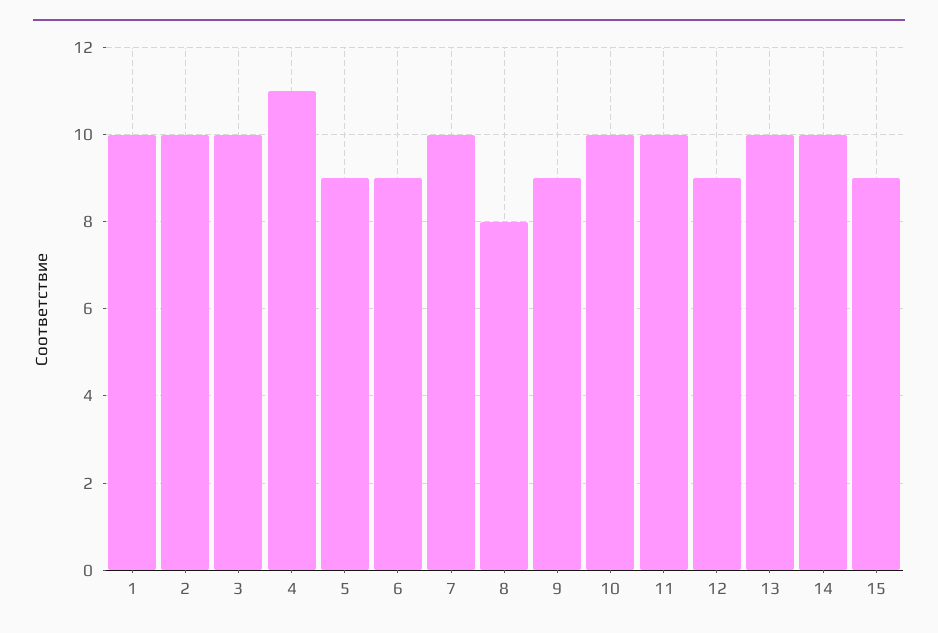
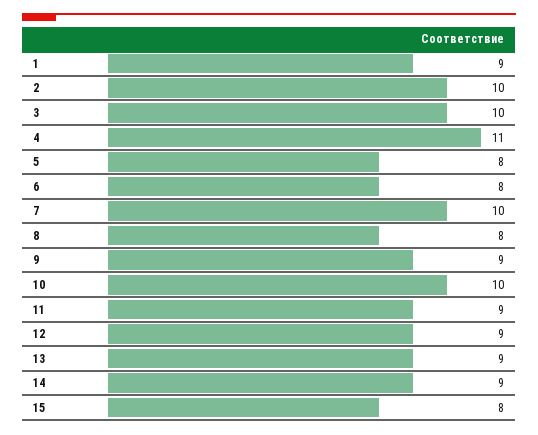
1: 10 -> 9
5: 9 -> 8
6: 9 -> 8
11: 10 -> 9
13: 10 -> 9
14: 10 -> 9
15: 9 -> 8

